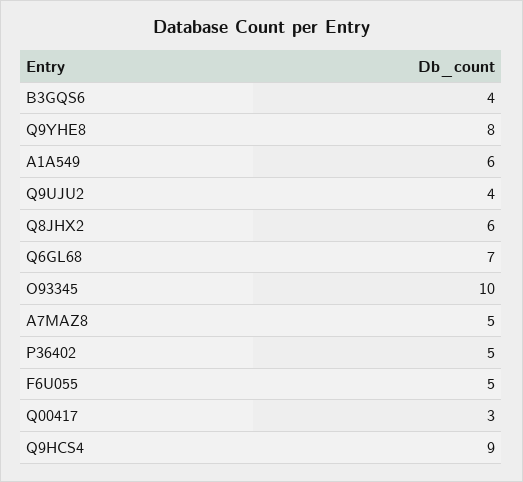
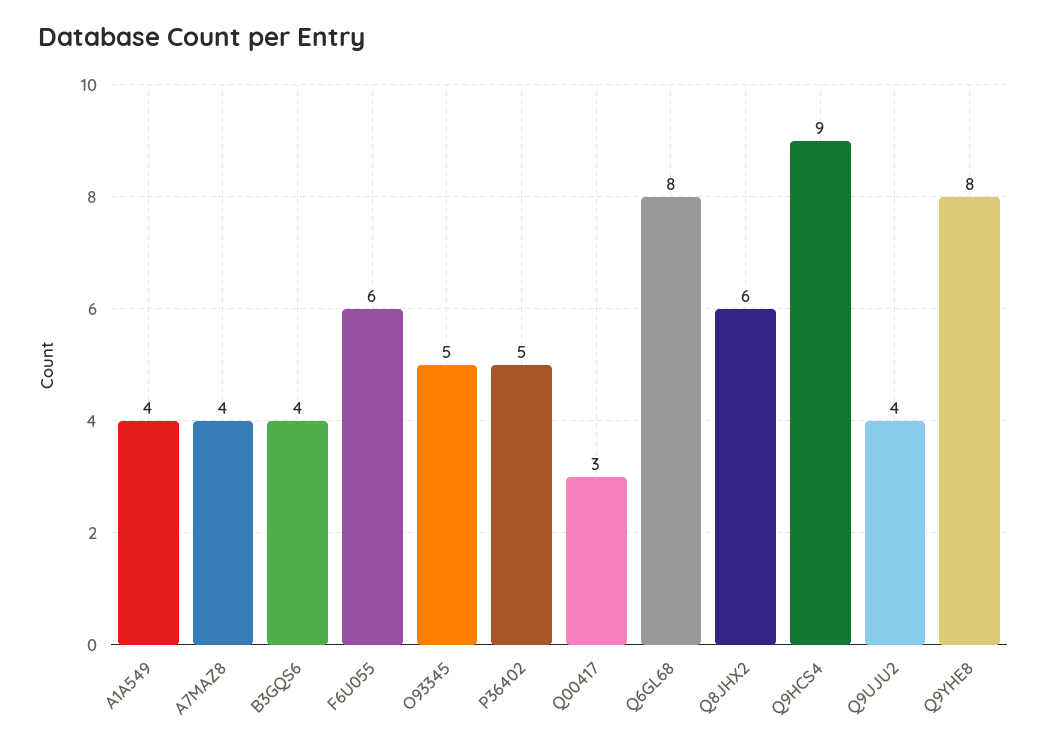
A1A549: 6 -> 4
Q6GL68: 7 -> 8
O93345: 10 -> 5
A7MAZ8: 5 -> 4
F6U055: 5 -> 6

